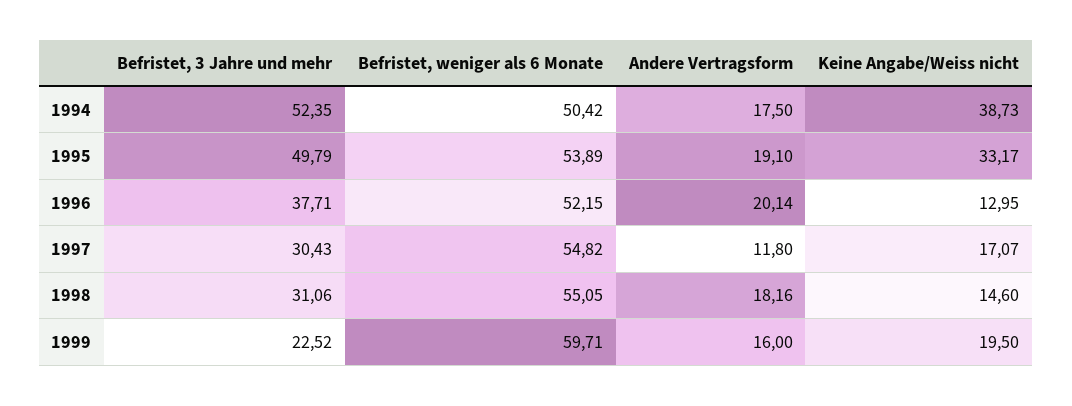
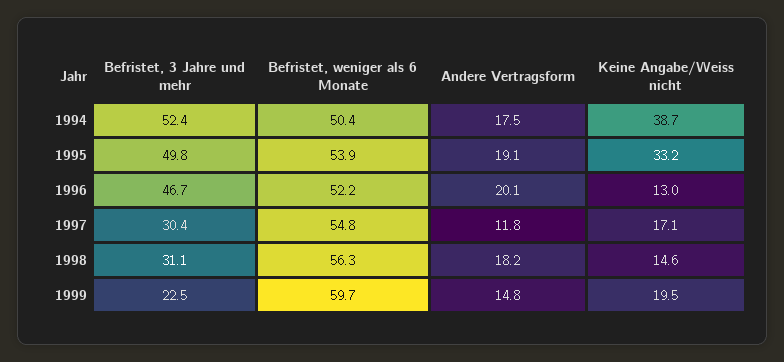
Befristet, 3 Jahre und mehr, 1996: 37.71 -> 46.7
Befristet, weniger als 6 Monate, 1998: 55.05 -> 56.3
Andere Vertragsform, 1999: 16 -> 14.8

